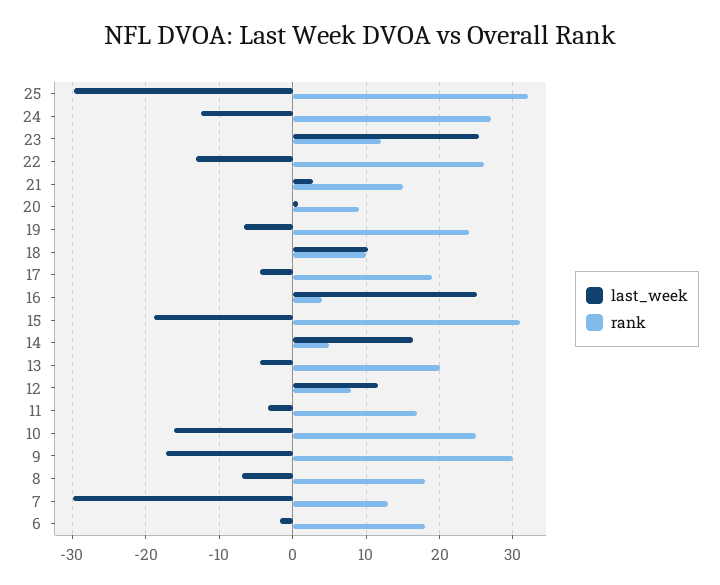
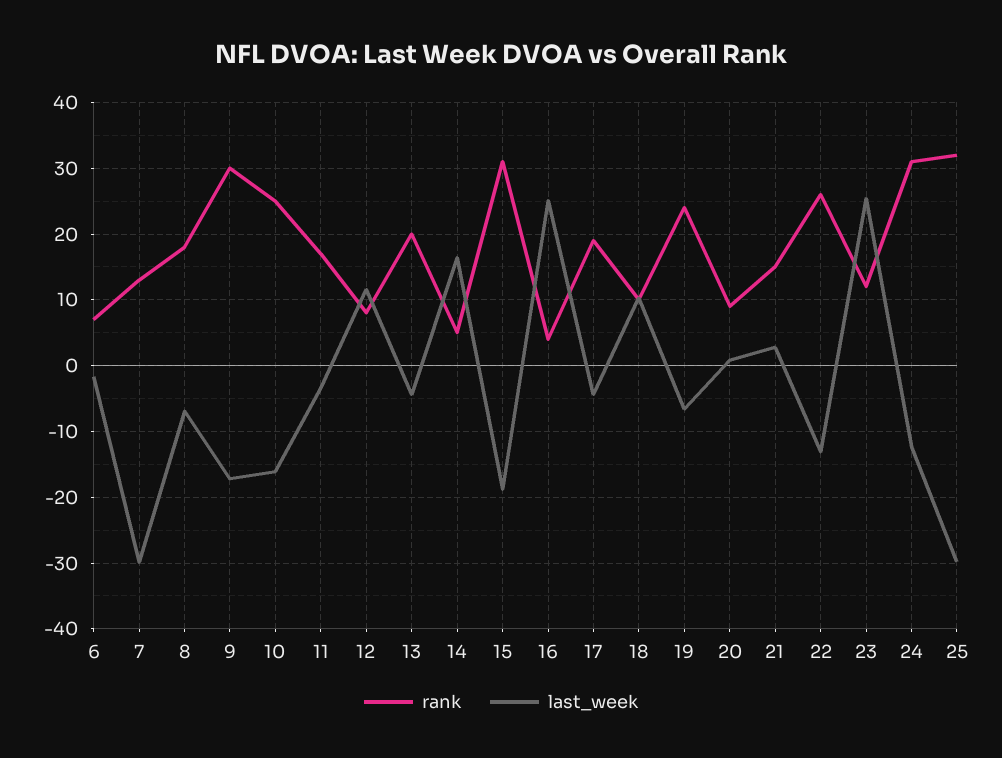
rank, 24: 27 -> 31
rank, 6: 18 -> 7

